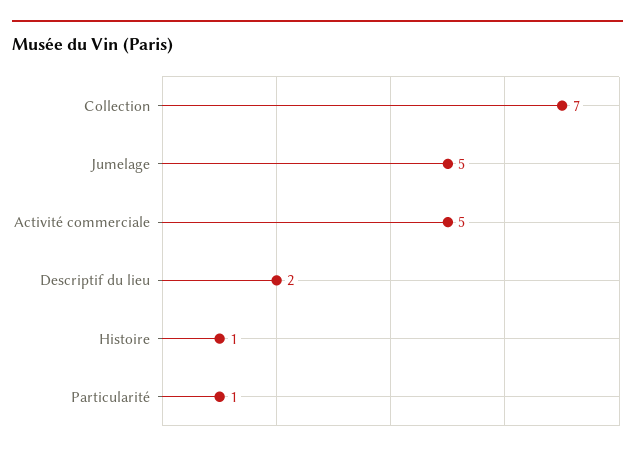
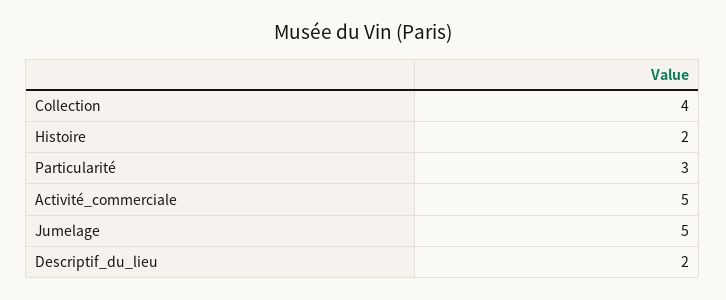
Collection: 7 -> 4
Histoire: 1 -> 2
Particularité: 1 -> 3

